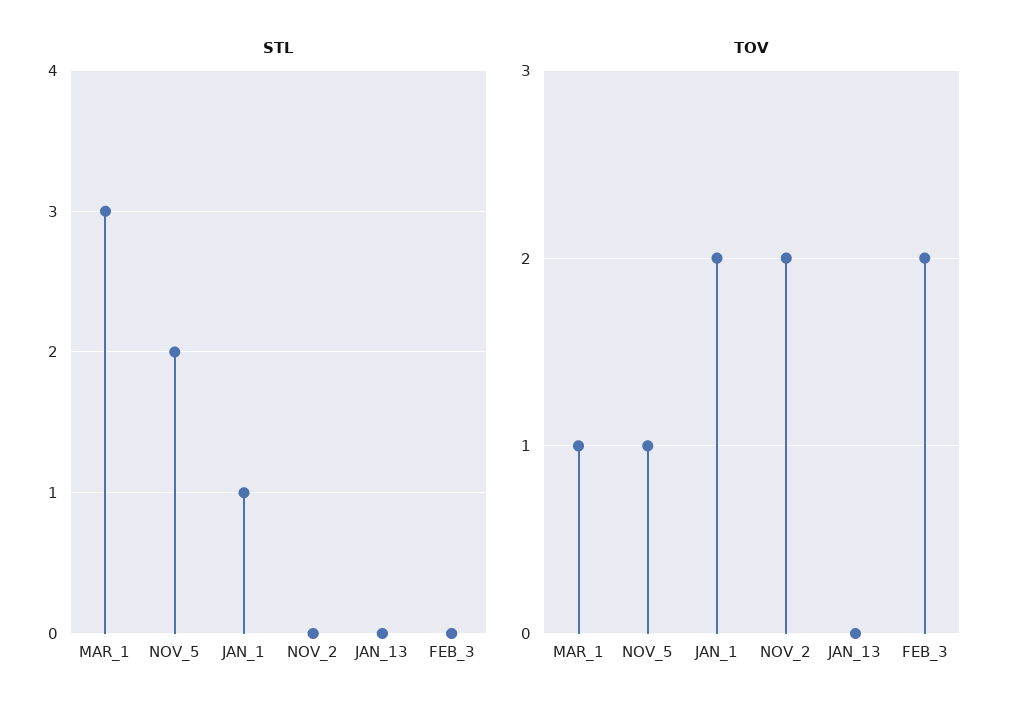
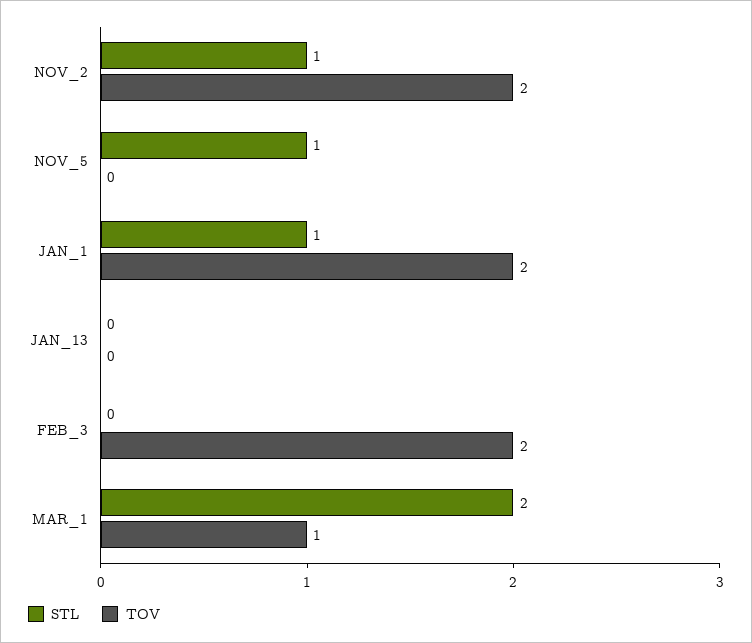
STL, MAR_1: 3 -> 2
STL, NOV_5: 2 -> 1
STL, NOV_2: 0 -> 1
TOV, NOV_5: 1 -> 0

